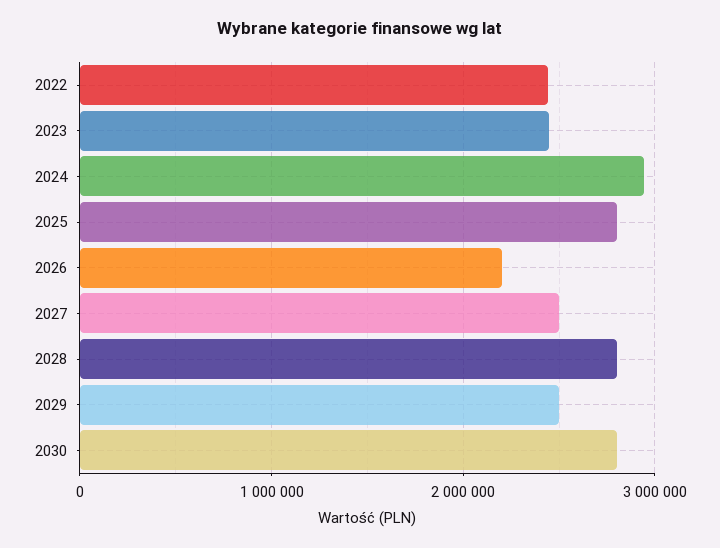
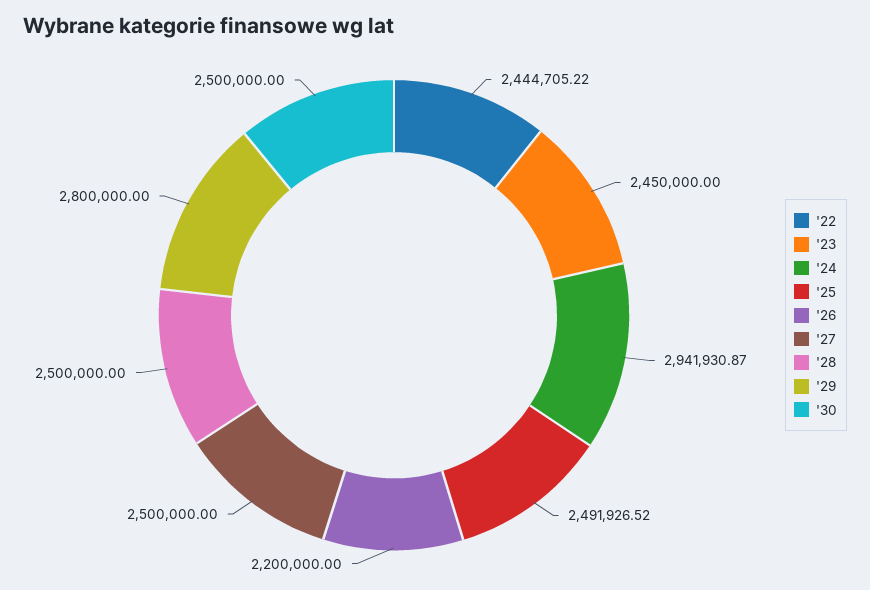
2025: 2800000 -> 2491926.52
2028: 2800000 -> 2500000
2029: 2500000 -> 2800000
2030: 2800000 -> 2500000

